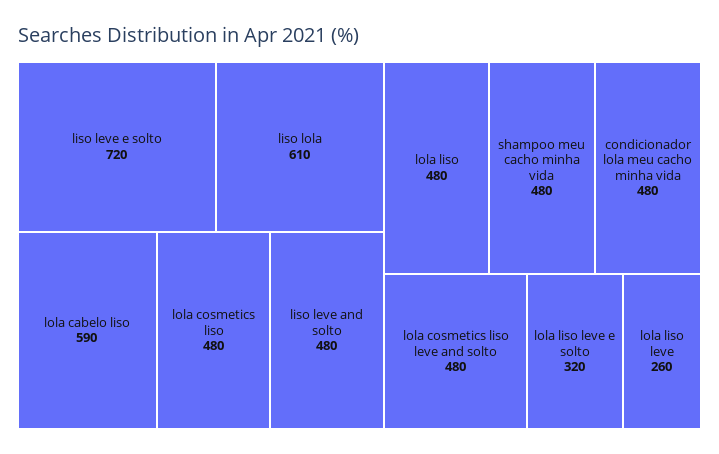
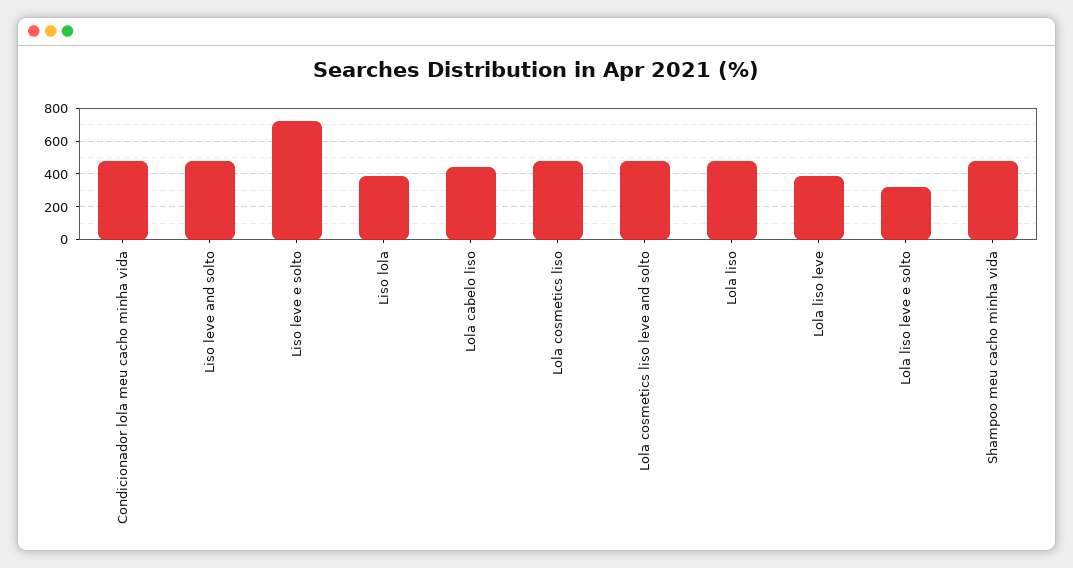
liso lola: 610 -> 400
lola cabelo liso: 590 -> 450
lola liso leve: 260 -> 400

